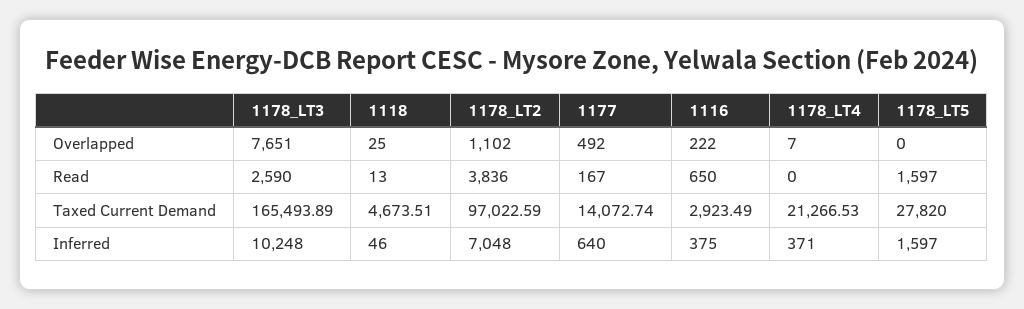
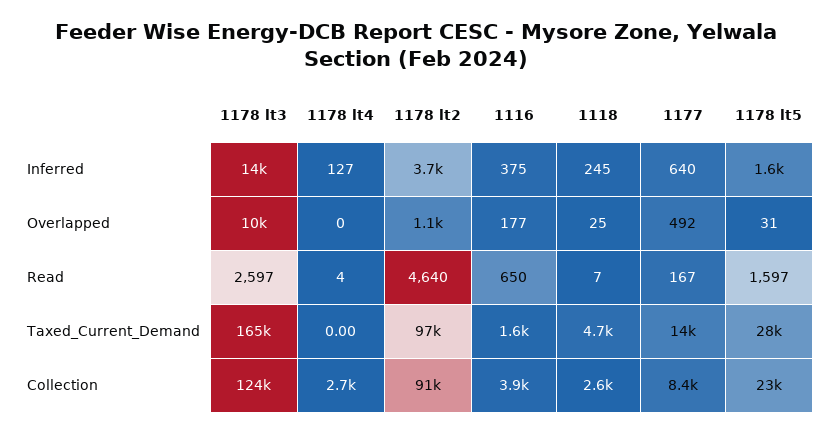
1178_LT3, Overlapped: 7651 -> 10000
1116, Overlapped: 222 -> 177
1178_LT4, Overlapped: 7 -> 0
1178_LT5, Overlapped: 0 -> 31
1178_LT3, Read: 2590 -> 2597
1118, Read: 13 -> 7
1178_LT2, Read: 3836 -> 4640
1178_LT4, Read: 0 -> 4
1116, Taxed Current Demand: 2923.49 -> 1600
1178_LT4, Taxed Current Demand: 21266.53 -> 0
1178_LT3, Inferred: 10248 -> 14000
1118, Inferred: 46 -> 245
1178_LT2, Inferred: 7048 -> 3700
1178_LT4, Inferred: 371 -> 127
1178_LT3, Collection: none -> 124000
1178_LT4, Collection: none -> 2700
1178_LT2, Collection: none -> 91000
1116, Collection: none -> 3900
1118, Collection: none -> 2600
1177, Collection: none -> 8400
1178_LT5, Collection: none -> 23000

